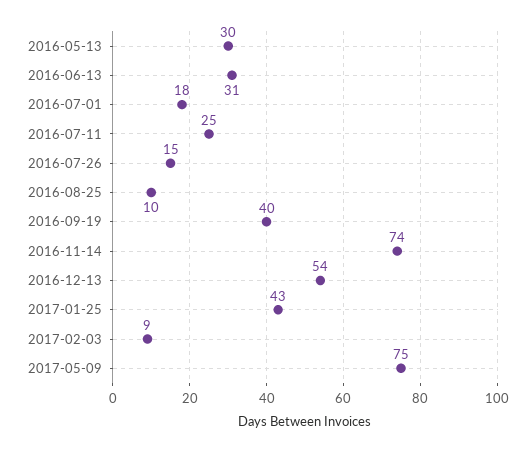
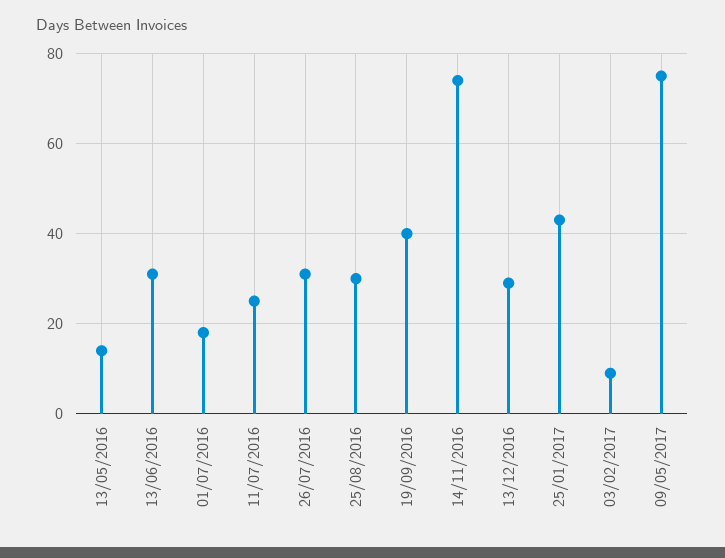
2016-05-13: 30 -> 15
2016-07-26: 15 -> 30
2016-08-25: 10 -> 30
2016-12-13: 54 -> 30

